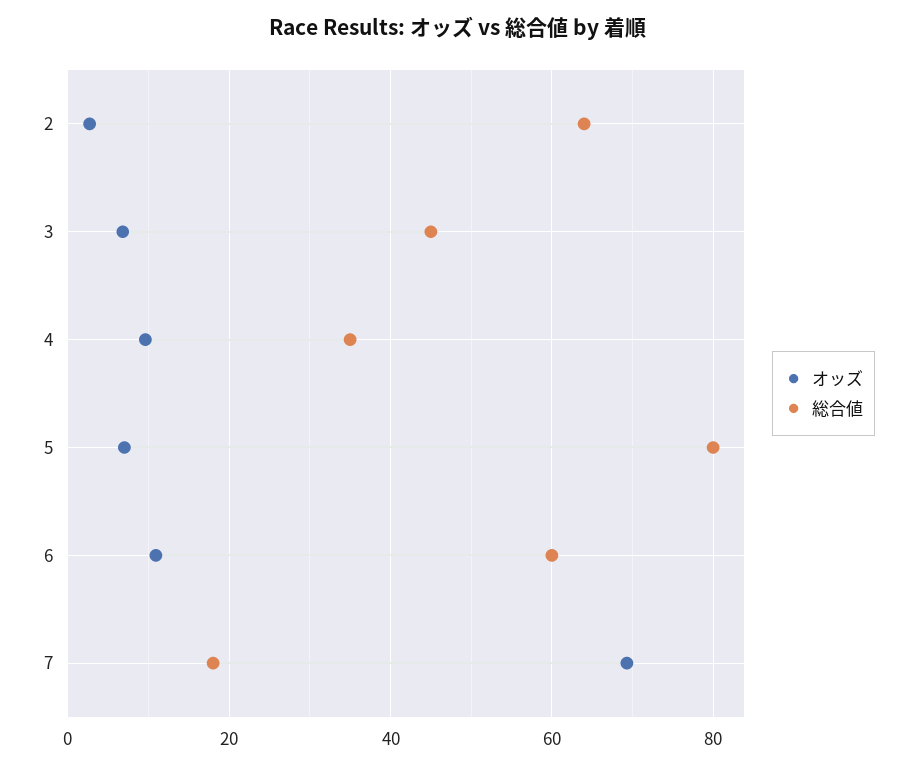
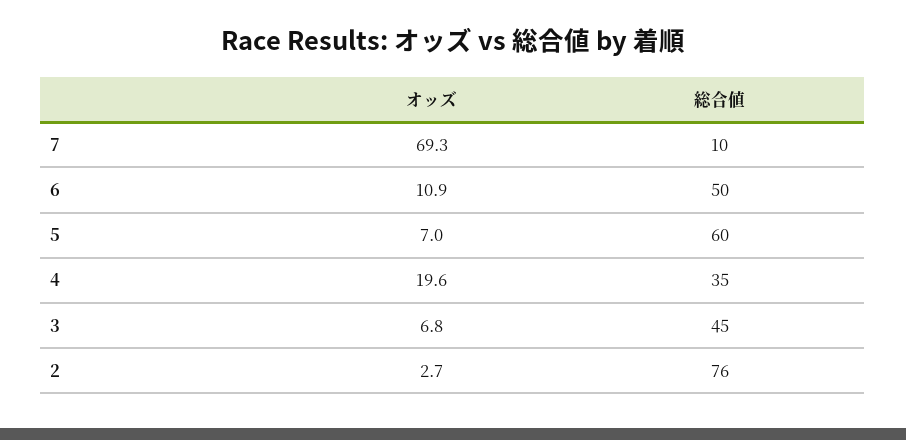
総合値, 2: 64 -> 76
オッズ, 4: 10 -> 19.6
総合値, 5: 80 -> 60
総合値, 6: 60 -> 50
総合値, 7: 18 -> 10

